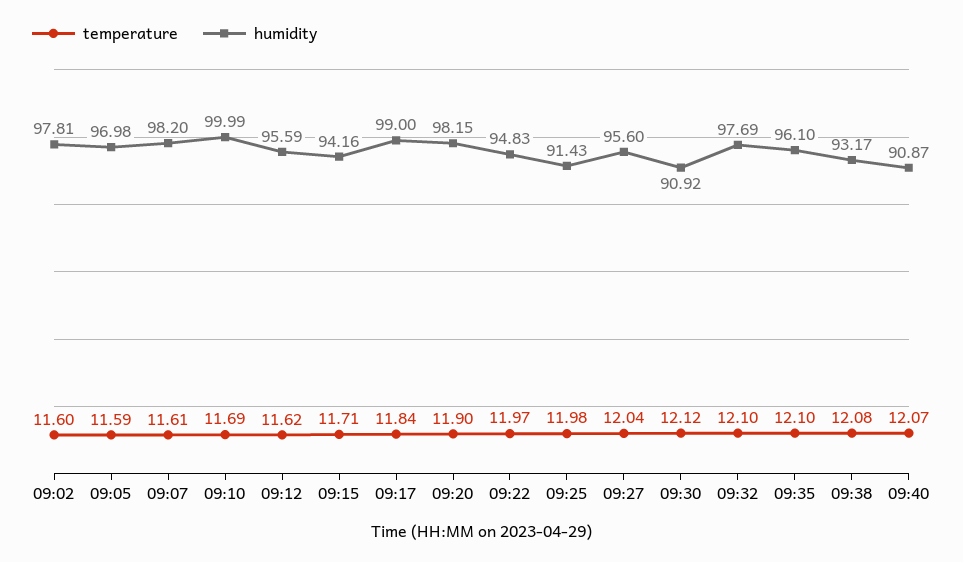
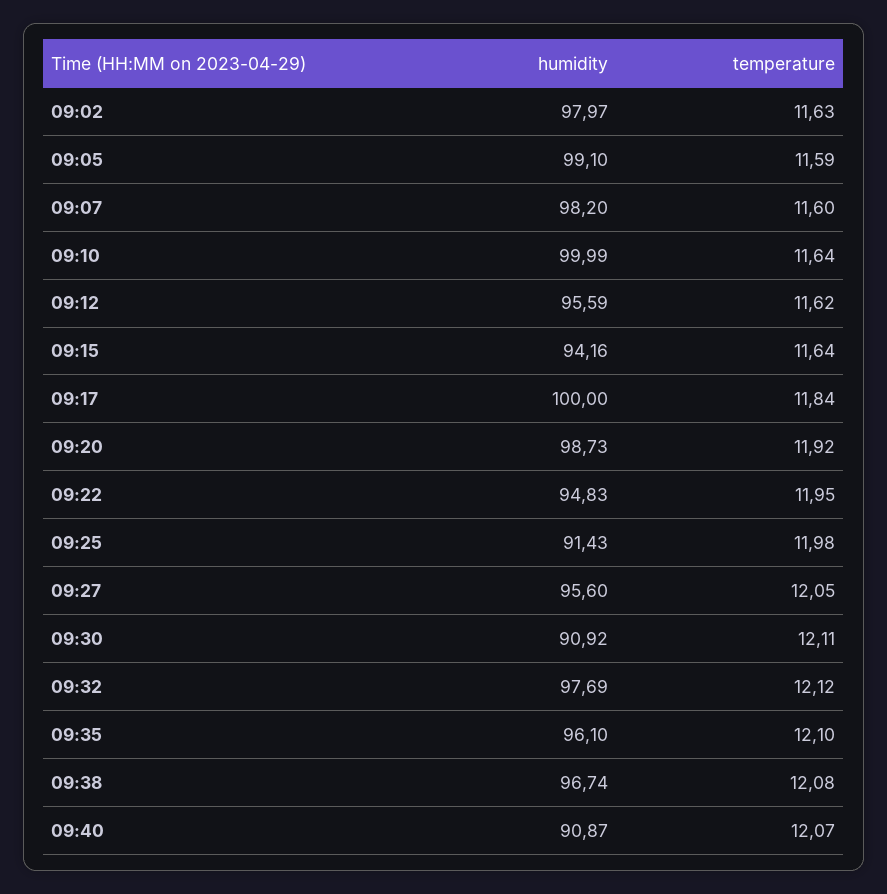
temperature, 09:02: 11.6 -> 11.63
humidity, 09:02: 97.81 -> 97.97
humidity, 09:05: 96.98 -> 99.1
temperature, 09:07: 11.61 -> 11.6
temperature, 09:10: 11.69 -> 11.64
temperature, 09:15: 11.71 -> 11.64
humidity, 09:17: 99 -> 100
temperature, 09:20: 11.9 -> 11.92
humidity, 09:20: 98.15 -> 98.73
temperature, 09:22: 11.97 -> 11.95
temperature, 09:27: 12.04 -> 12.05
temperature, 09:30: 12.12 -> 12.11
temperature, 09:32: 12.1 -> 12.12
humidity, 09:38: 93.17 -> 96.74

